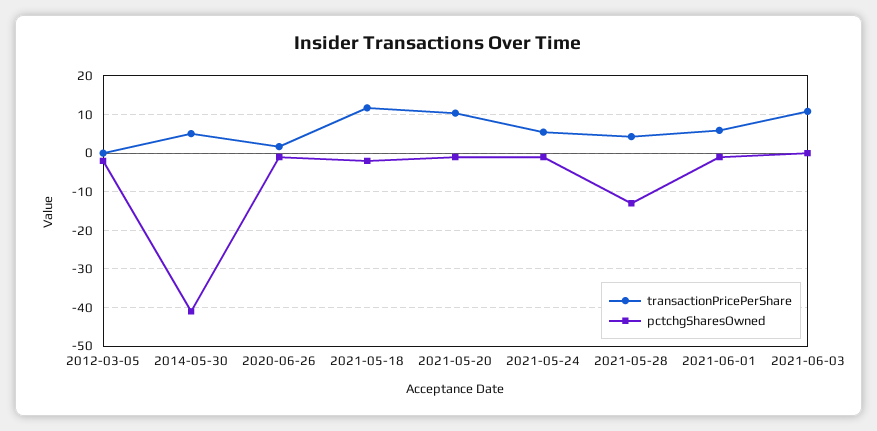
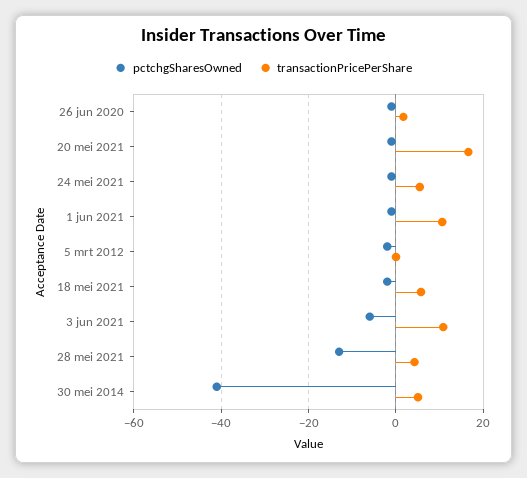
transactionPricePerShare, 2021-05-18: 12 -> 6
transactionPricePerShare, 2021-05-20: 10 -> 16
transactionPricePerShare, 2021-06-01: 6 -> 10
pctchgSharesOwned, 2021-06-03: 0 -> -6

